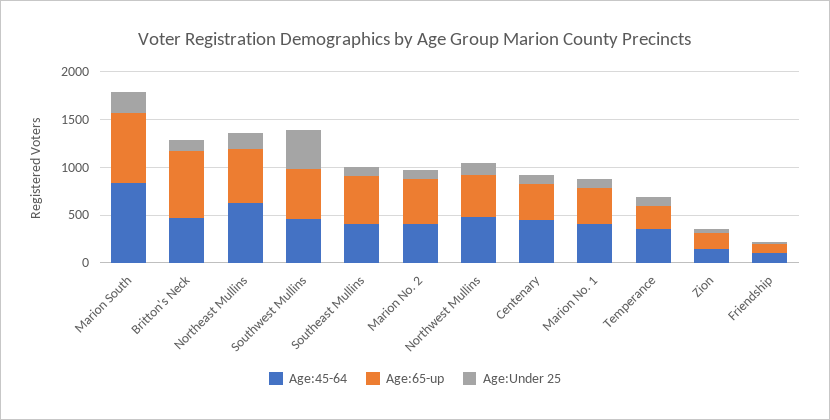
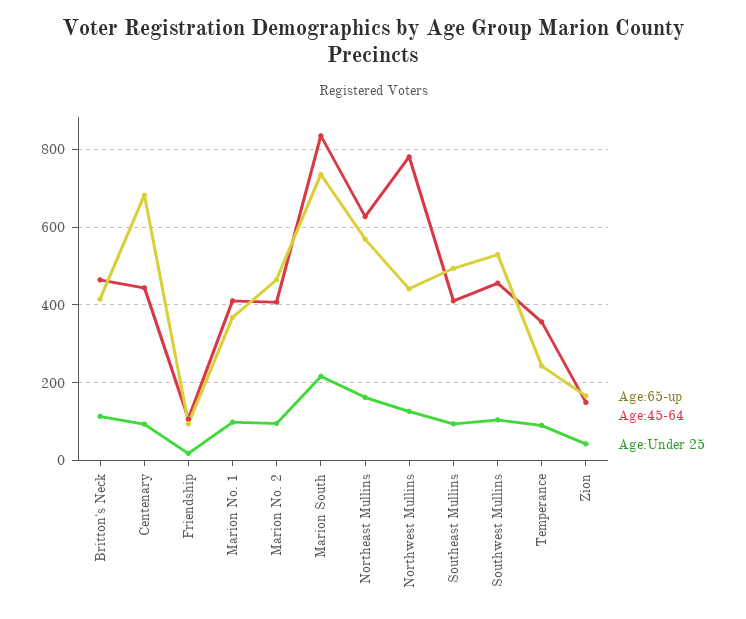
Age:65-up, Britton's Neck: 700 -> 420
Age:Under 25, Southwest Mullins: 400 -> 100
Age:45-64, Northwest Mullins: 500 -> 780
Age:65-up, Centenary: 400 -> 680

